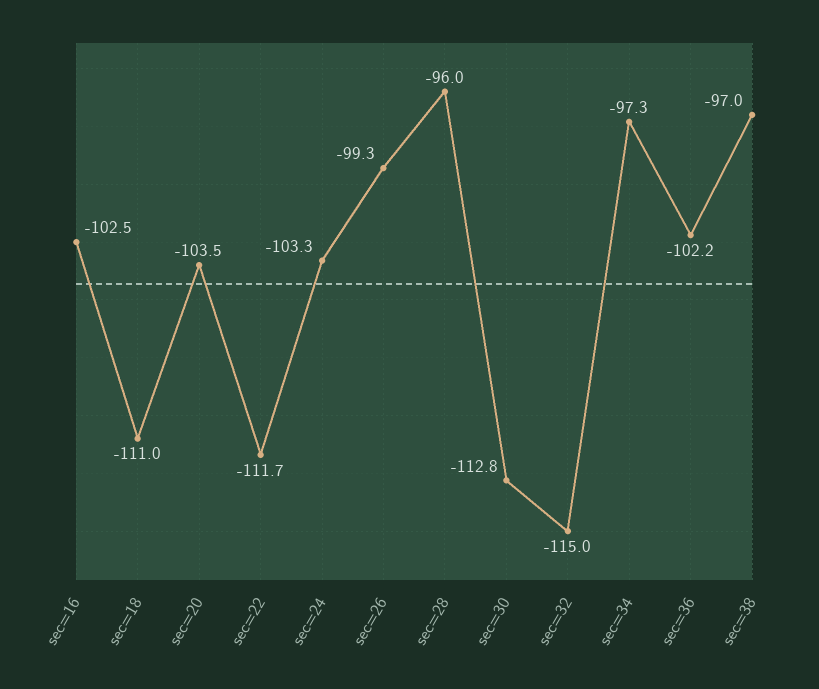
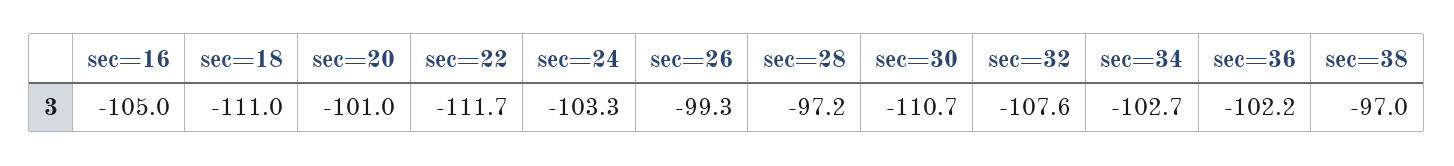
sec=16: -102.5 -> -105
sec=20: -103.5 -> -101
sec=28: -96 -> -97.2
sec=30: -112.8 -> -110.7
sec=32: -115 -> -107.6
sec=34: -97.3 -> -102.7

